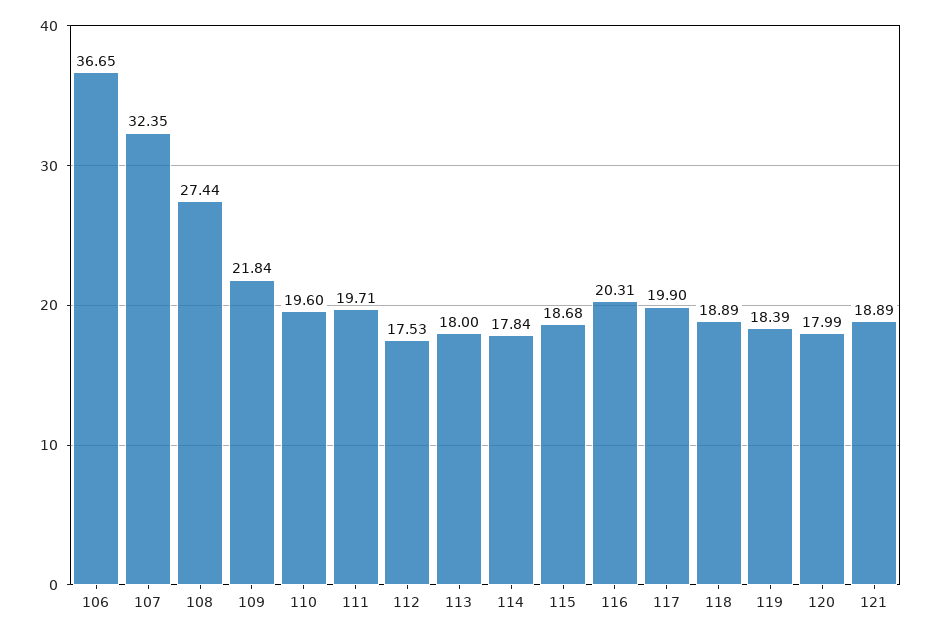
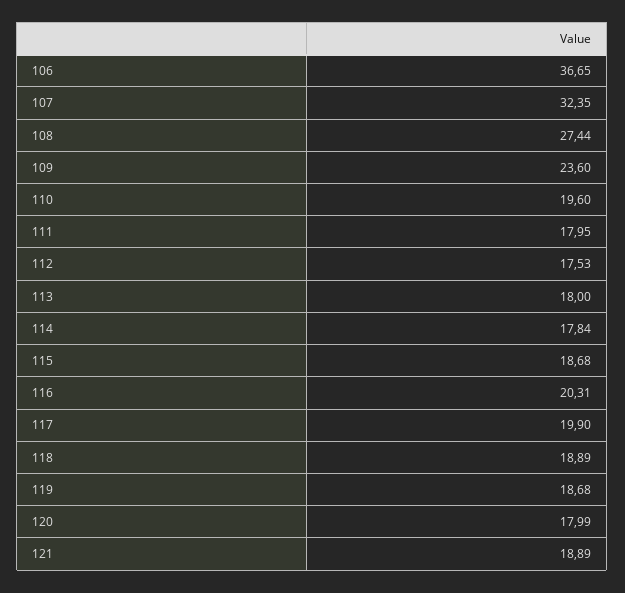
109: 21.84 -> 23.6
111: 19.71 -> 17.95
119: 18.39 -> 18.68

